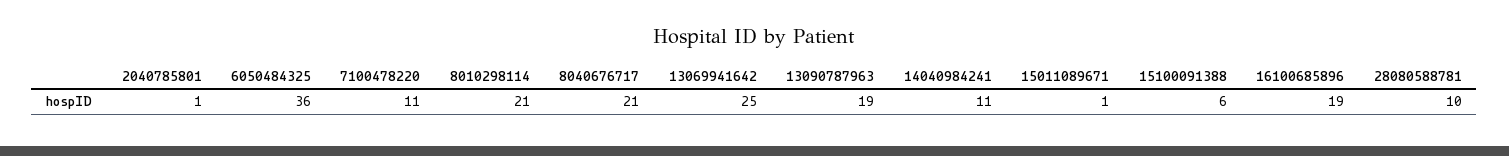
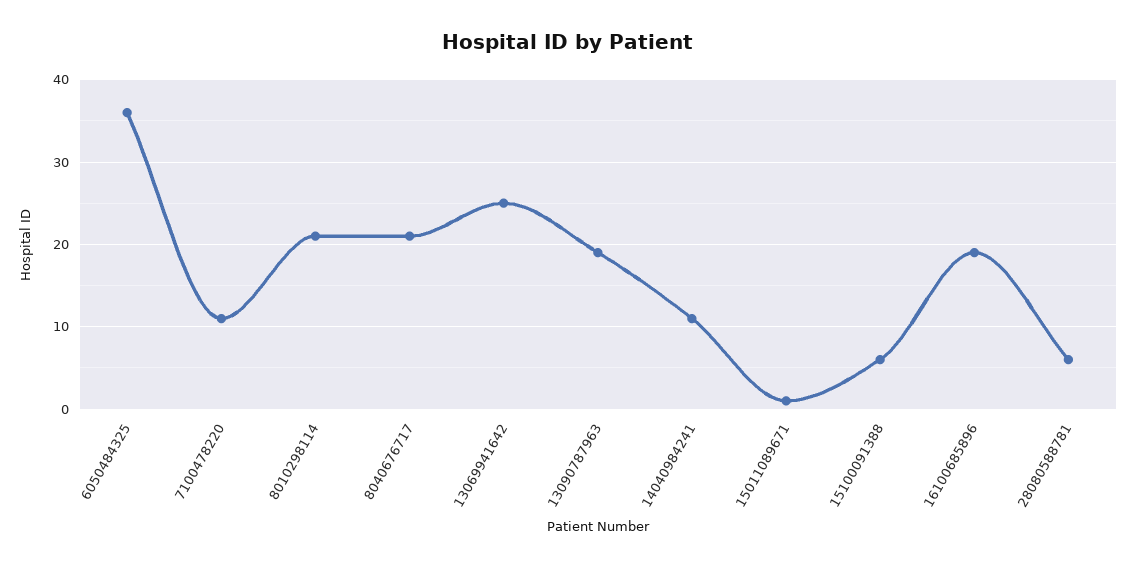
2040785801: 1 -> none
28080588781: 10 -> 6

